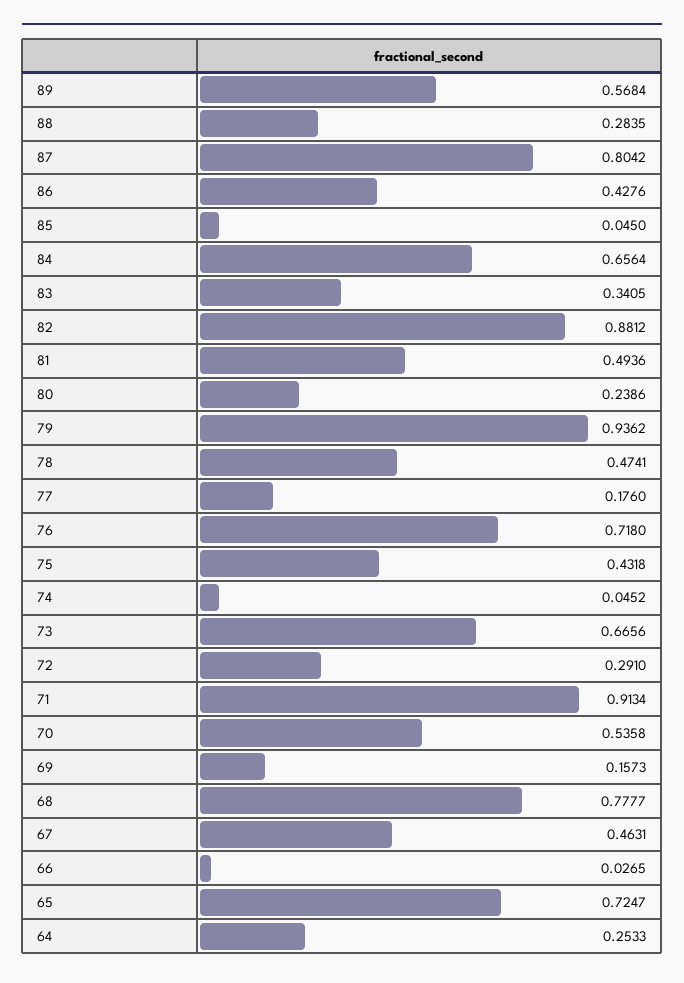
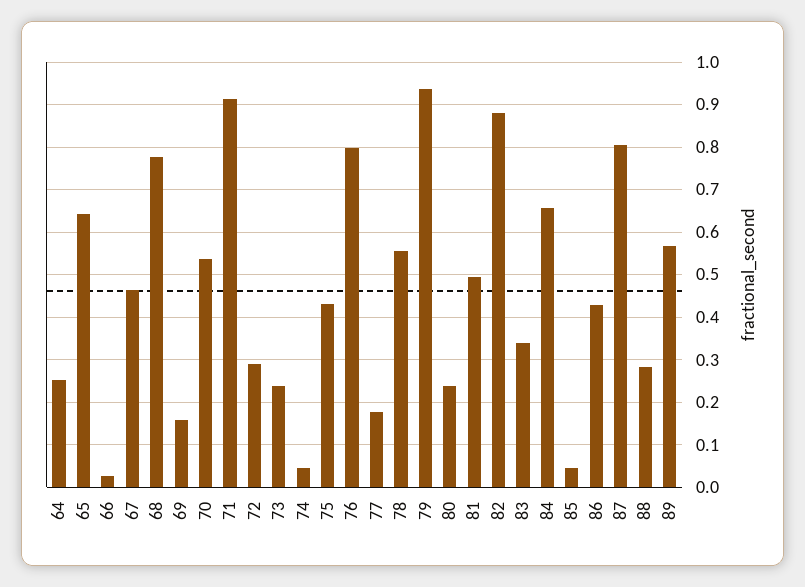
78: 0.4741 -> 0.56
76: 0.718 -> 0.8
73: 0.6656 -> 0.24
65: 0.7247 -> 0.64

